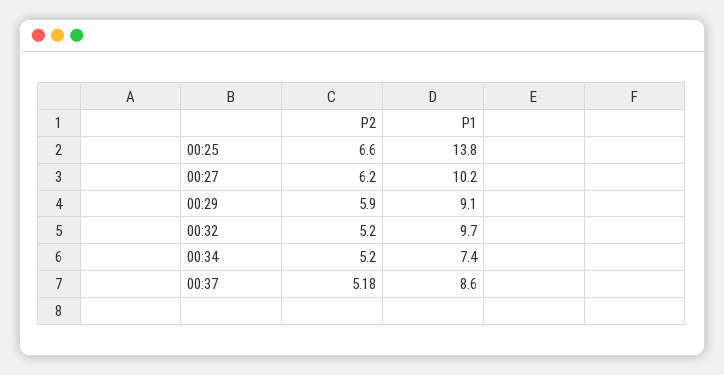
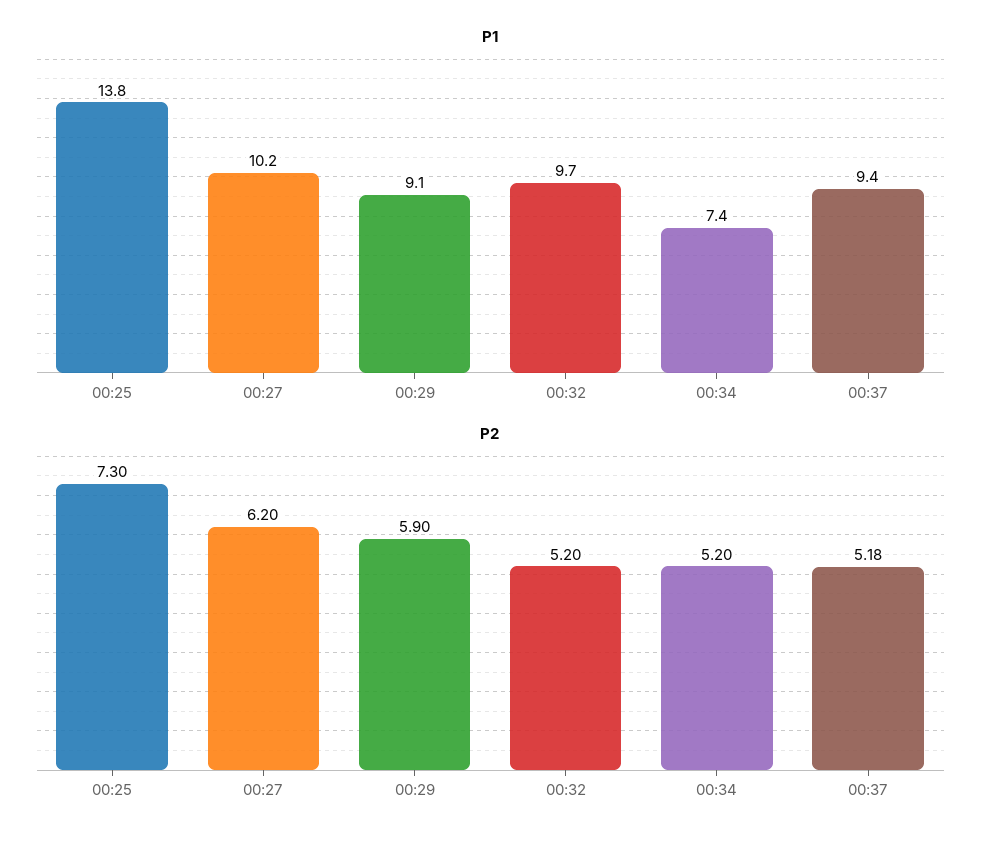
P2, 00:25: 6.6 -> 7.3
P1, 00:37: 8.6 -> 9.4

